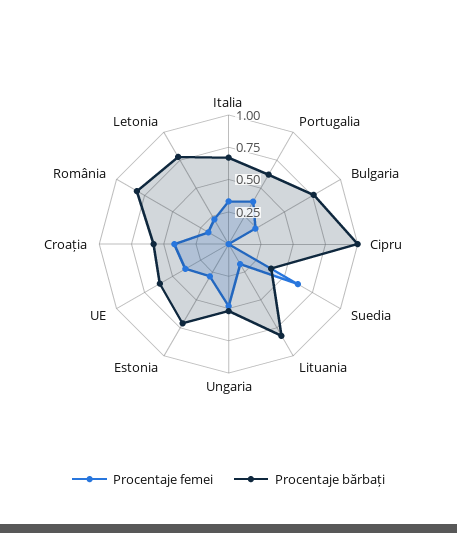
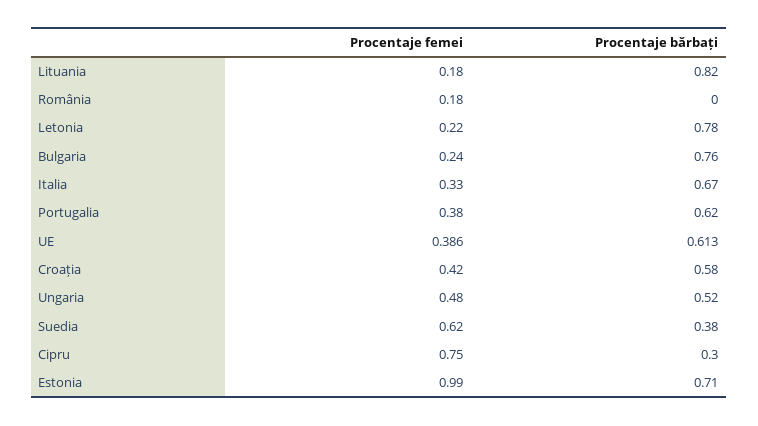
Procentaje femei, Cipru: 0 -> 0.75
Procentaje bărbați, Cipru: 1 -> 0.3
Procentaje femei, Estonia: 0.25 -> 0.99
Procentaje bărbați, România: 0.75 -> 0

